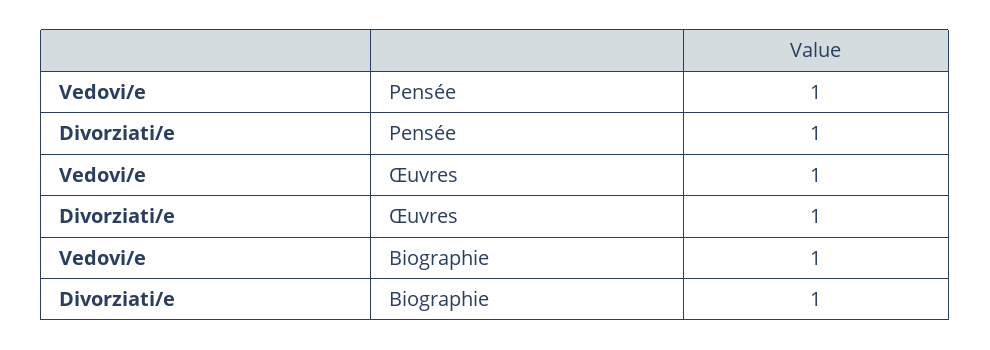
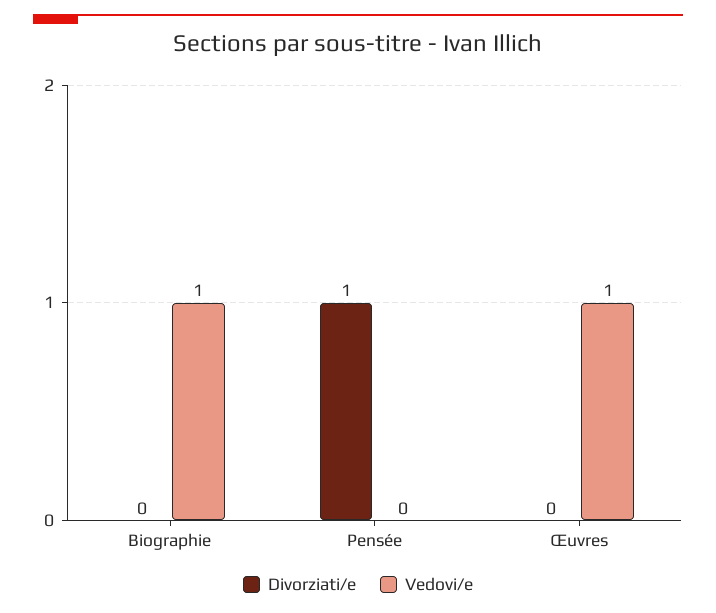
Vedovi/e, Pensée: 1 -> 0
Divorziati/e, Œuvres: 1 -> 0
Divorziati/e, Biographie: 1 -> 0

